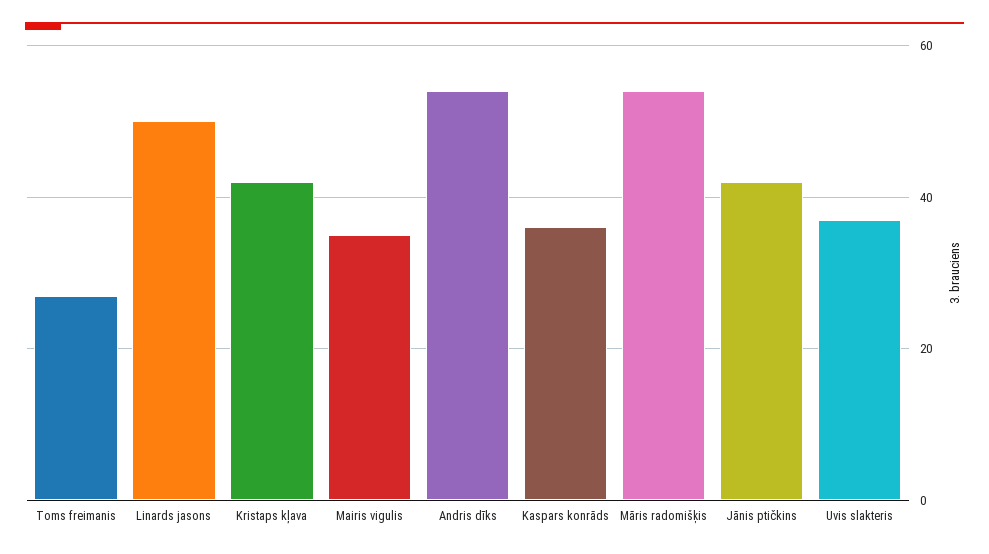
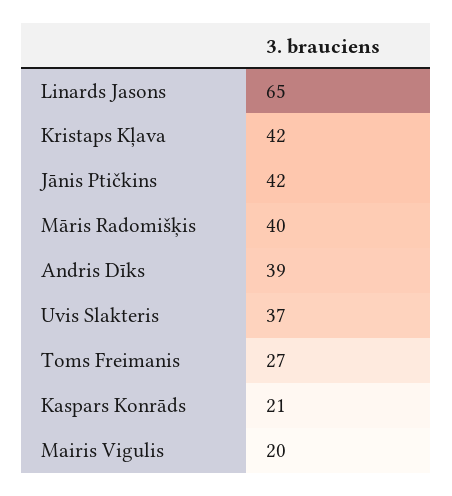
Linards jasons: 50 -> 65
Mairis vigulis: 35 -> 20
Andris dīks: 55 -> 39
Kaspars konrāds: 35 -> 21
Māris radomišķis: 55 -> 40

